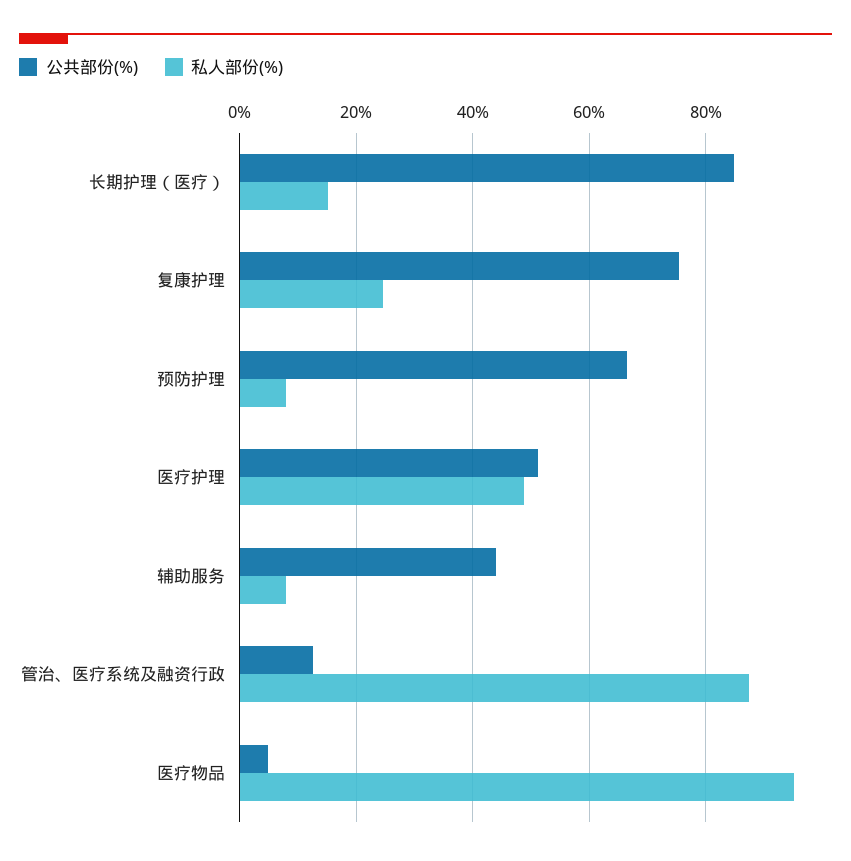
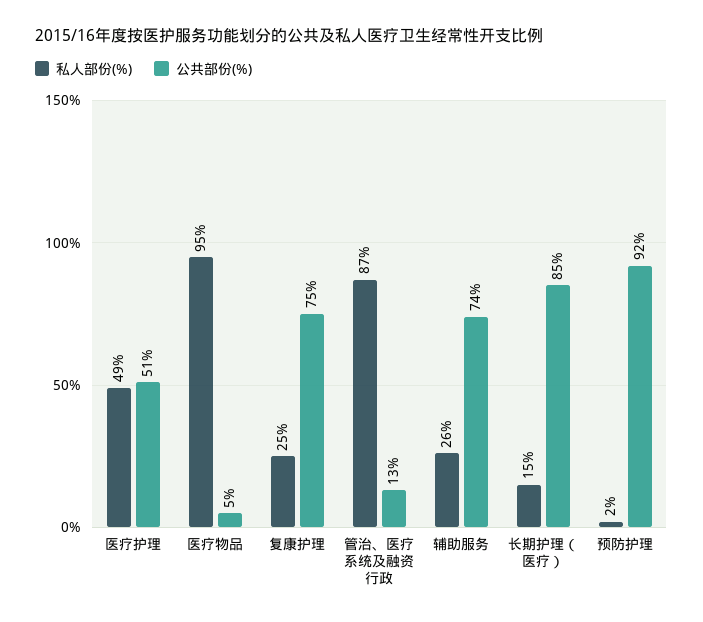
公共部份(%), 预防护理: 66 -> 92
私人部份(%), 预防护理: 8 -> 2
公共部份(%), 辅助服务: 44 -> 74
私人部份(%), 辅助服务: 8 -> 26

